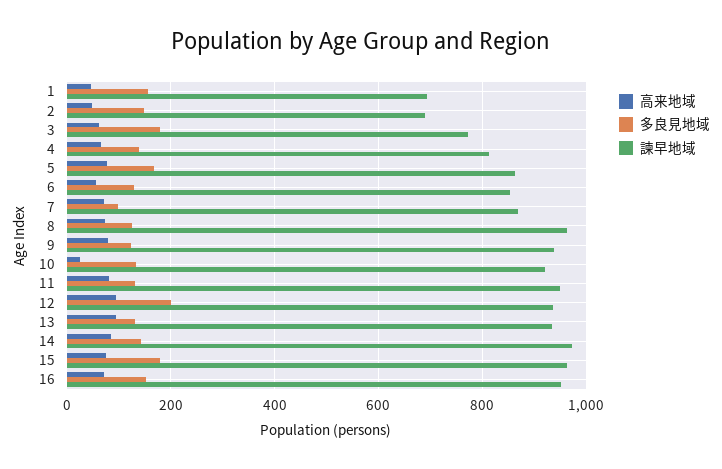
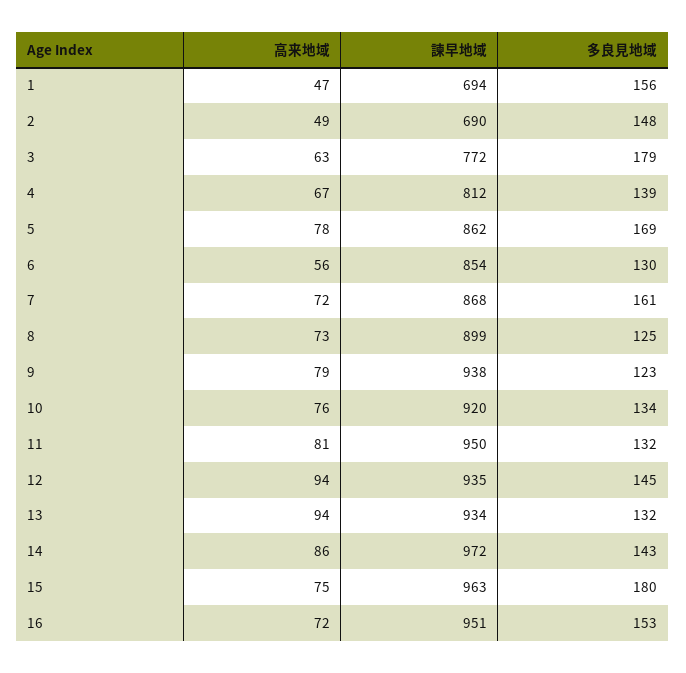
多良見地域, 7: 100 -> 161
諫早地域, 8: 960 -> 899
高来地域, 10: 20 -> 76
多良見地域, 12: 200 -> 145

